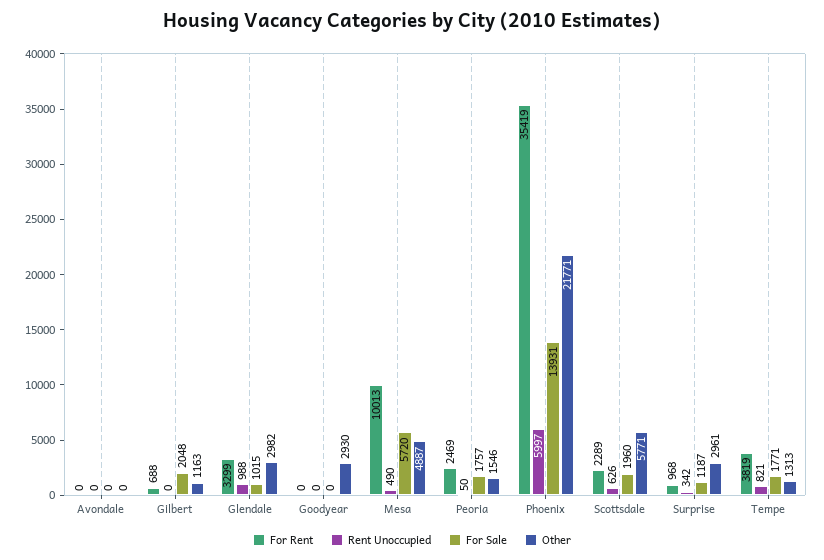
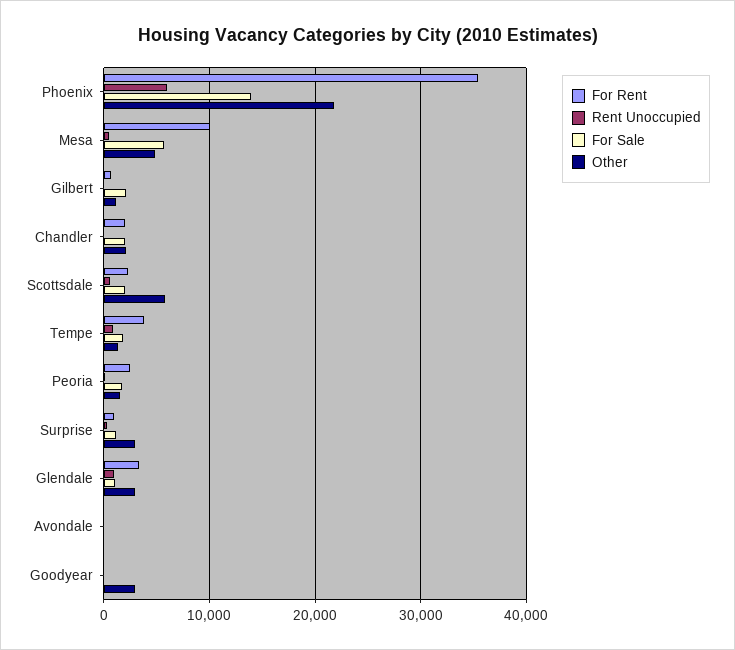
For Rent, Chandler: none -> 2000
Rent Unoccupied, Chandler: none -> 0
For Sale, Chandler: none -> 2000
Other, Chandler: none -> 2000

